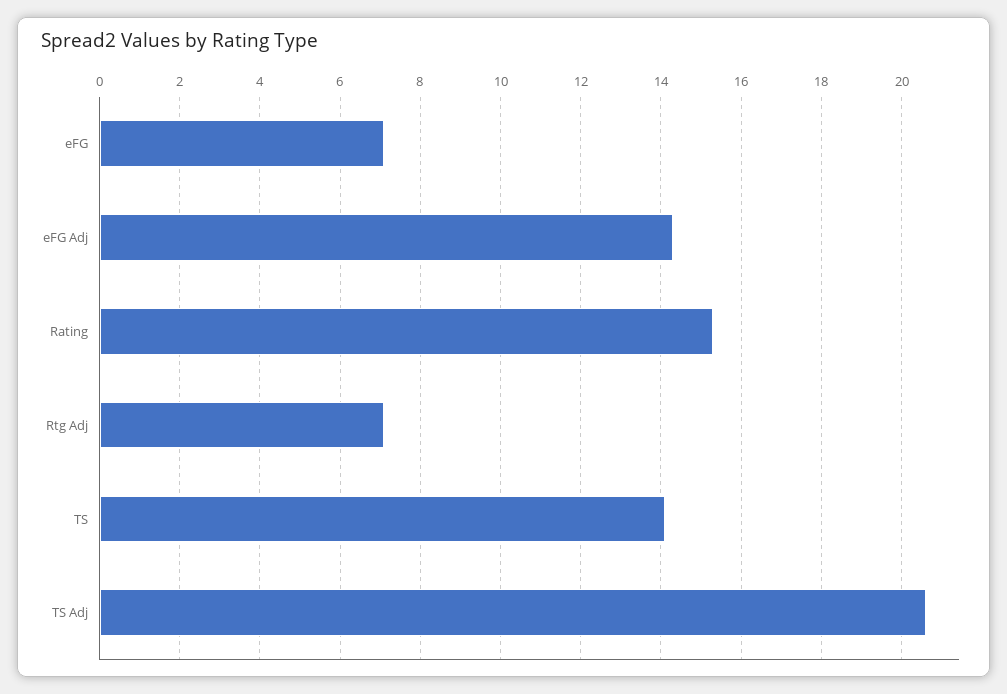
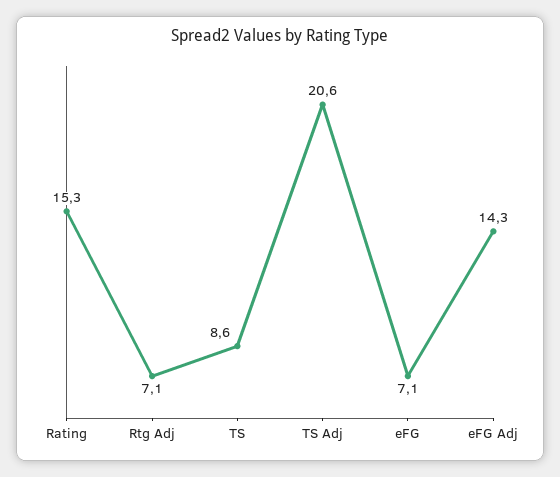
TS: 14 -> 8.6

